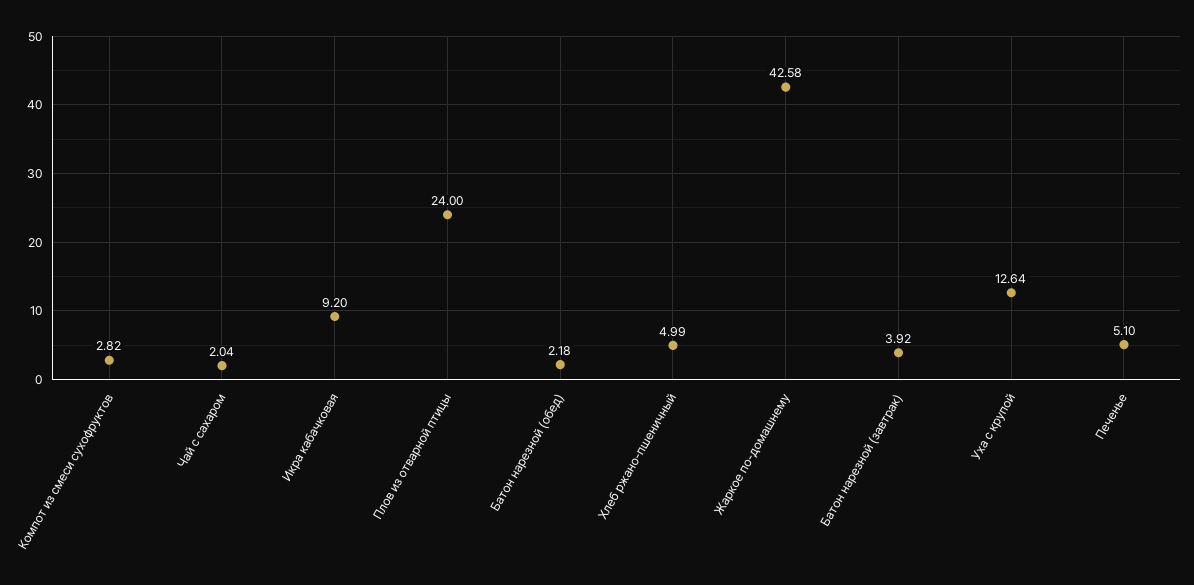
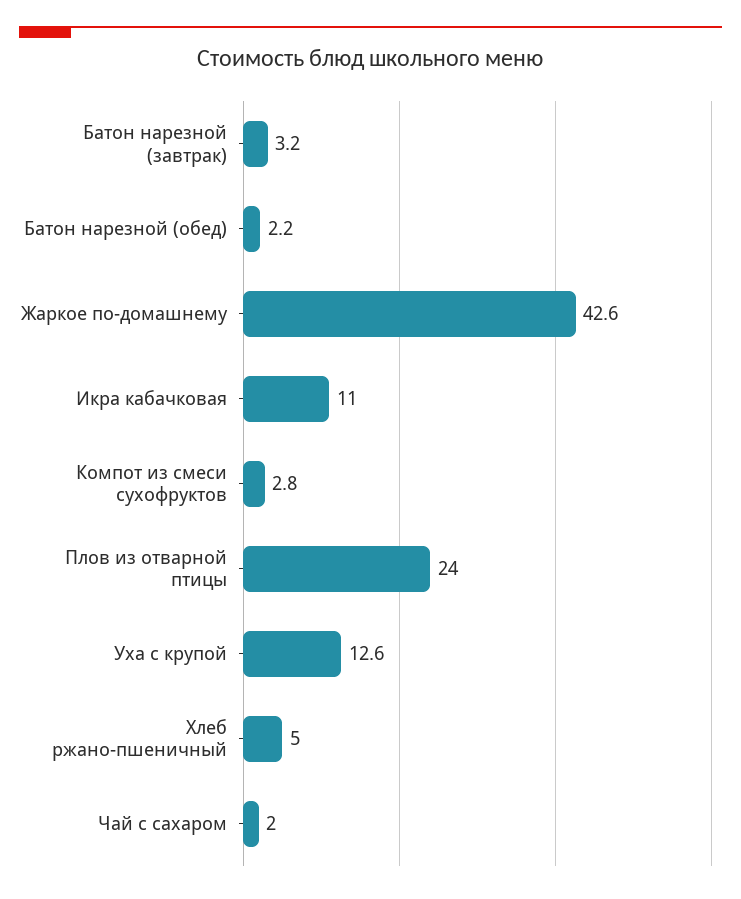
Икра кабачковая: 9.2 -> 11
Батон нарезной (завтрак): 3.92 -> 3.2
Печенье: 5.1 -> none

